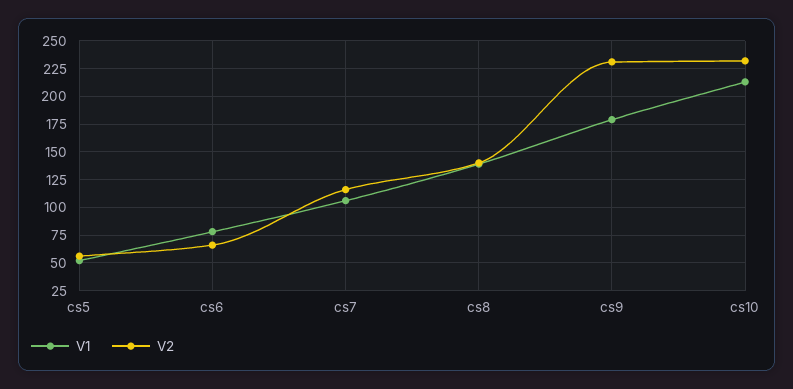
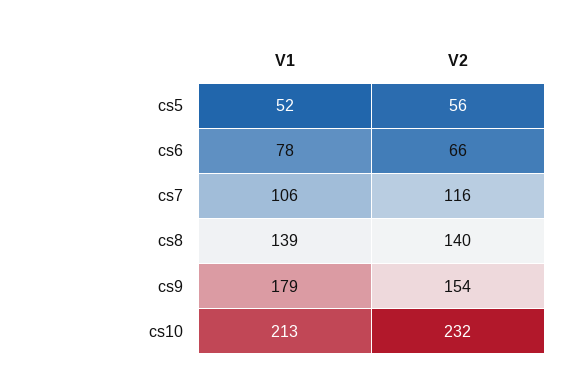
V2, cs9: 225 -> 154

